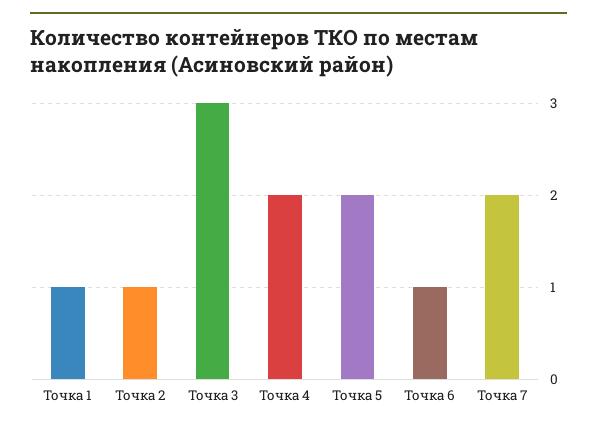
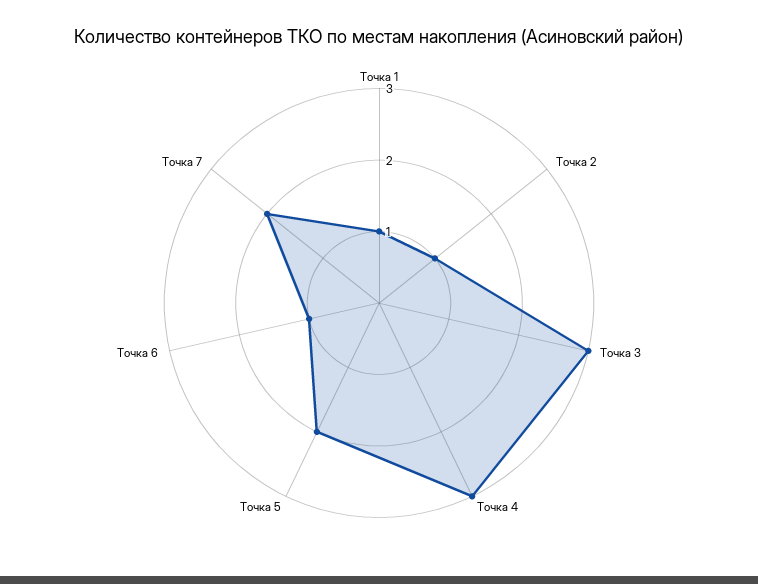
Точка 4: 2 -> 3

